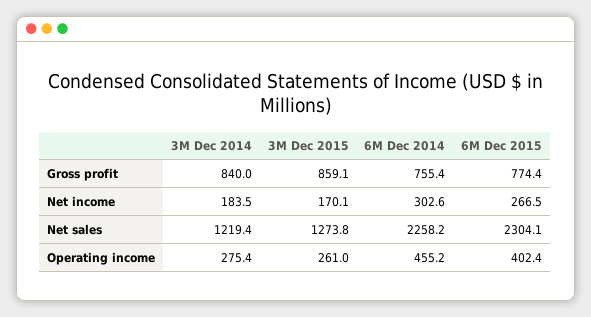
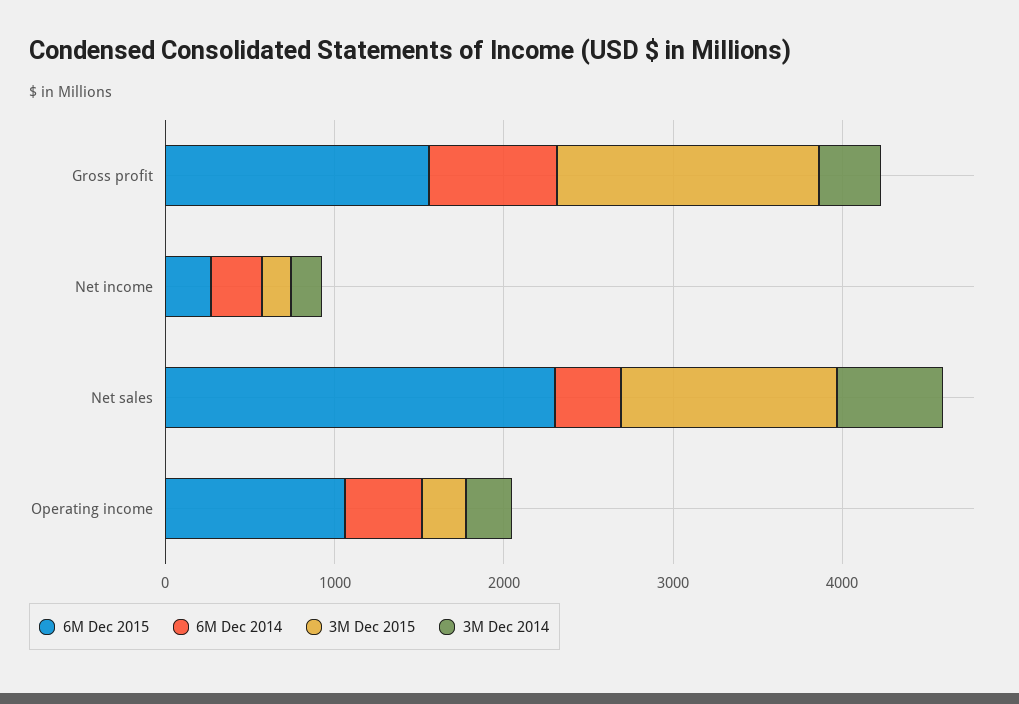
3M Dec 2014, Gross profit: 840 -> 400
3M Dec 2015, Gross profit: 859.1 -> 1600
6M Dec 2015, Gross profit: 774.4 -> 1600
3M Dec 2014, Net sales: 1219.4 -> 600
6M Dec 2014, Net sales: 2258.2 -> 400
6M Dec 2015, Operating income: 402.4 -> 1000

